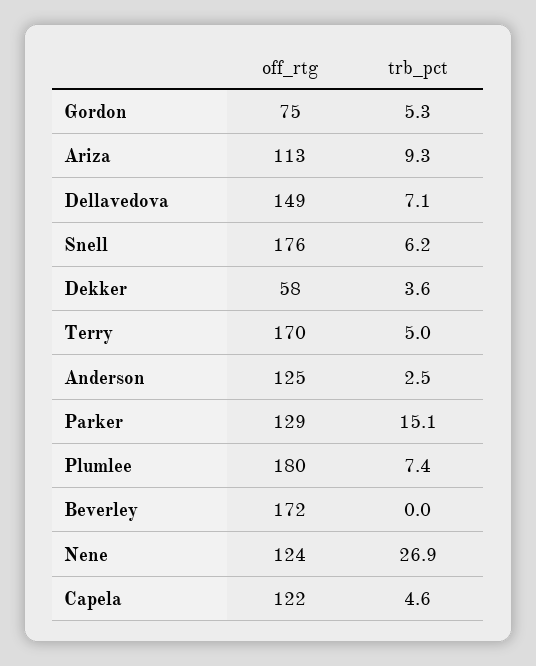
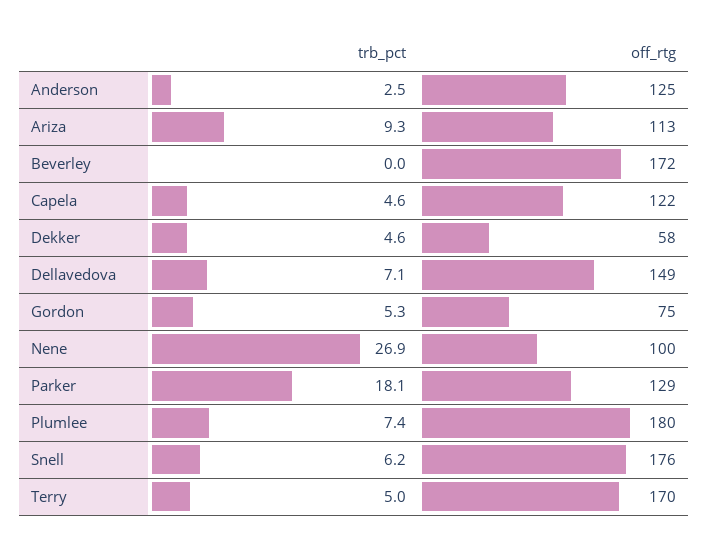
trb_pct, Dekker: 3.6 -> 4.6
trb_pct, Parker: 15.1 -> 18.1
off_rtg, Nene: 124 -> 100

